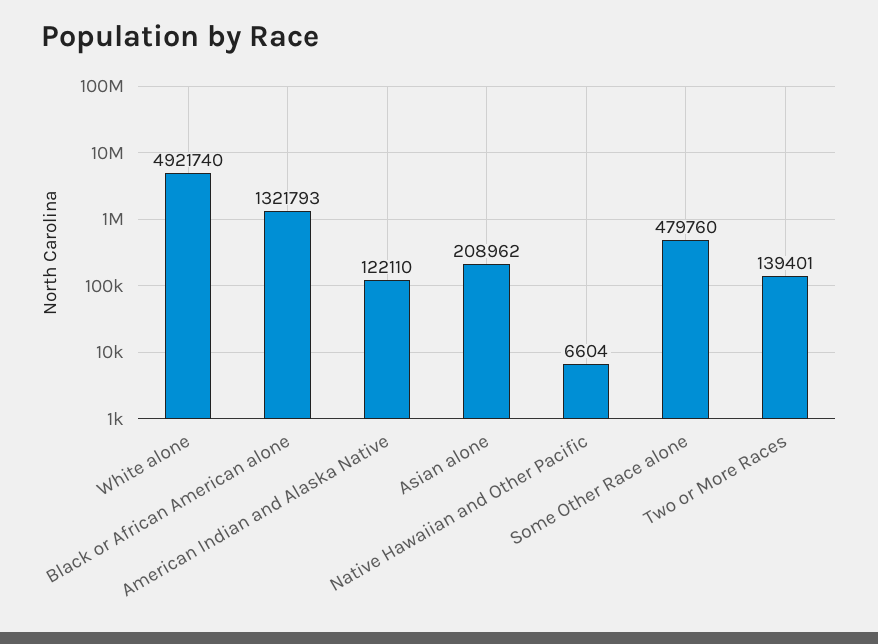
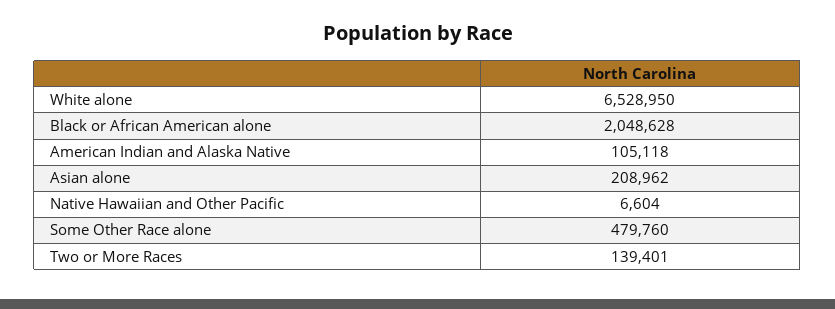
White alone: 4921740 -> 6528950
Black or African American alone: 1321793 -> 2048628
American Indian and Alaska Native: 122110 -> 105118

